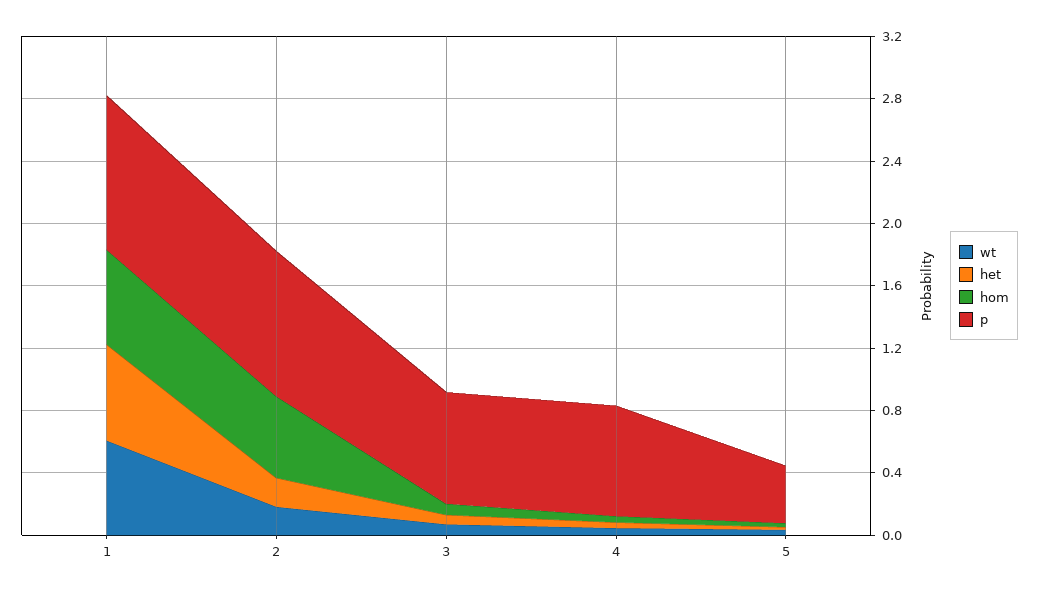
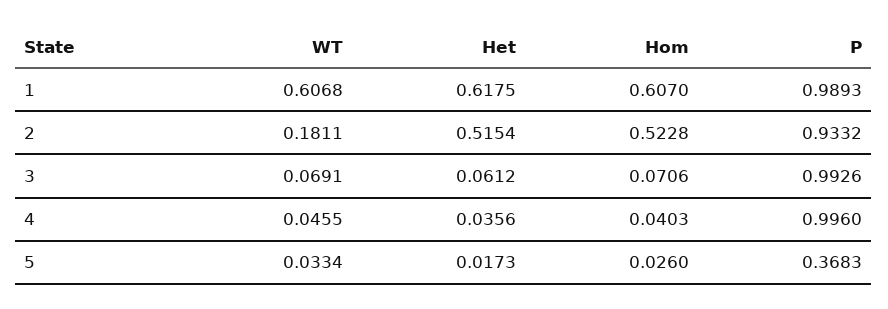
het, 2: 0.2 -> 0.5154
p, 3: 0.7 -> 0.9926
p, 4: 0.7 -> 0.996

